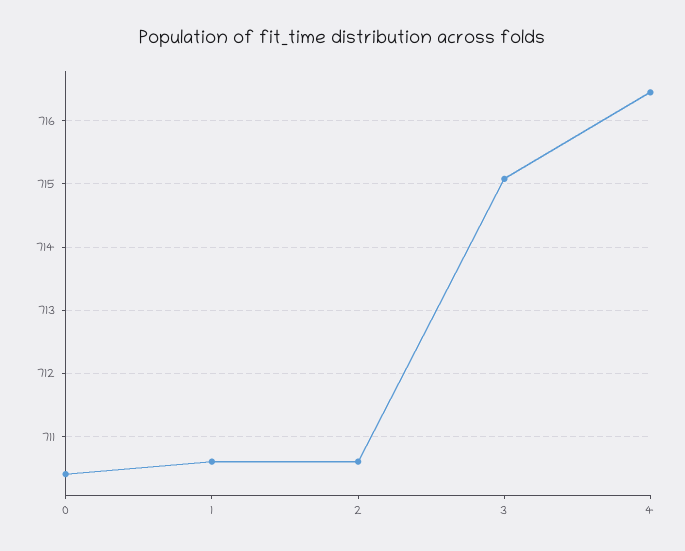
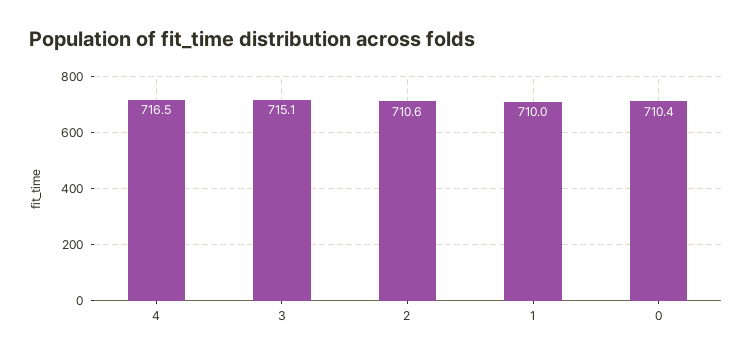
1: 710.6 -> 710

